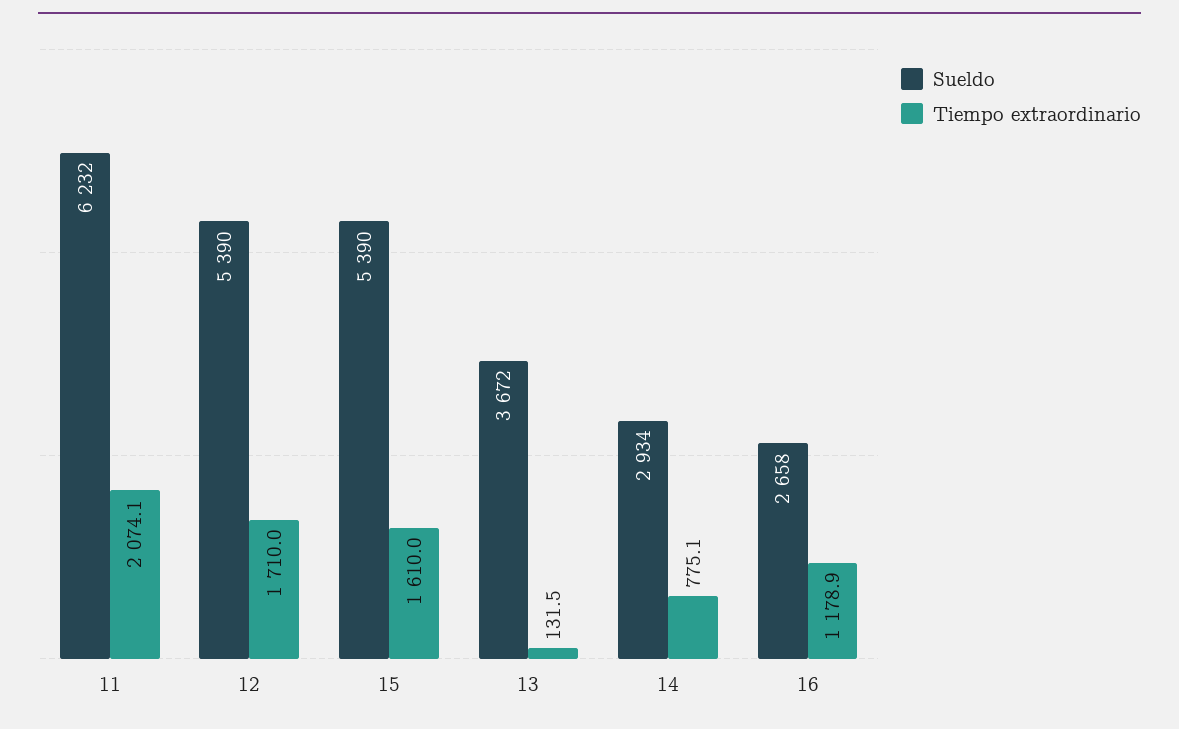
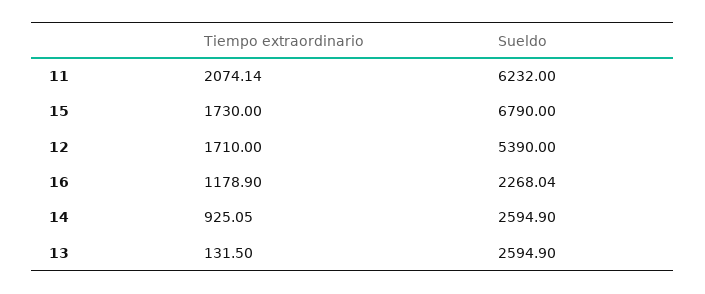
Sueldo, 15: 5390 -> 6790
Tiempo extraordinario, 15: 1610 -> 1730
Sueldo, 13: 3672 -> 2594.9
Sueldo, 14: 2934 -> 2594.9
Tiempo extraordinario, 14: 775.1 -> 925.05
Sueldo, 16: 2658 -> 2268.04

